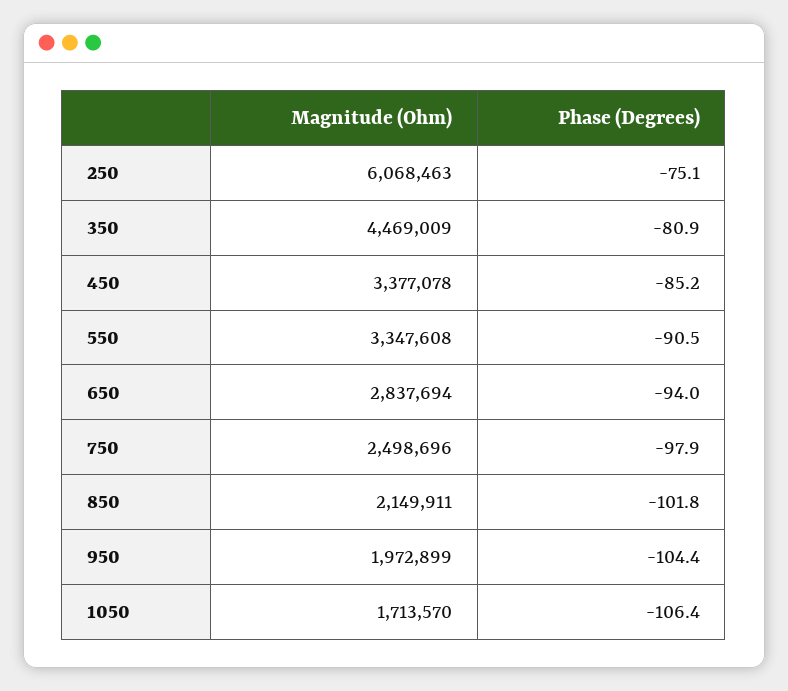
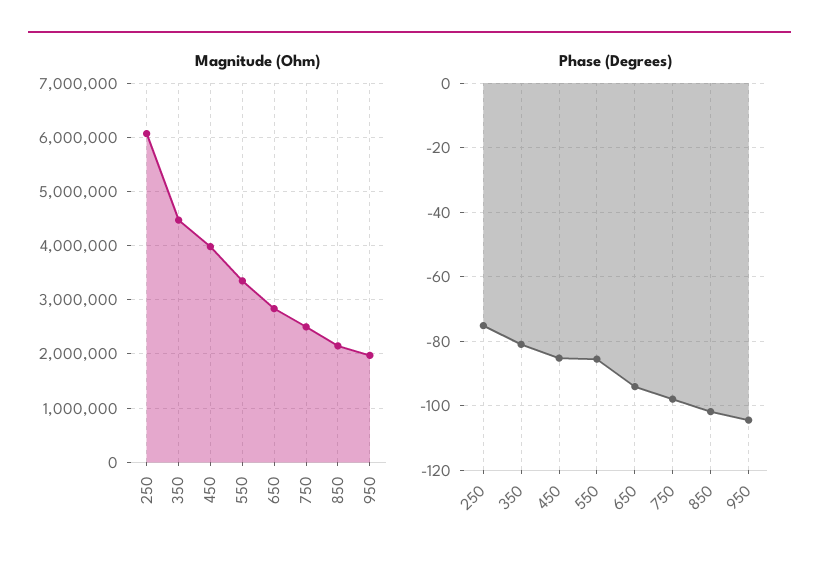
Magnitude (Ohm), 450: 3377078 -> 4000000
Phase (Degrees), 550: -90.5 -> -86
Magnitude (Ohm), 1050: 1713570 -> none
Phase (Degrees), 1050: -106.4 -> none

